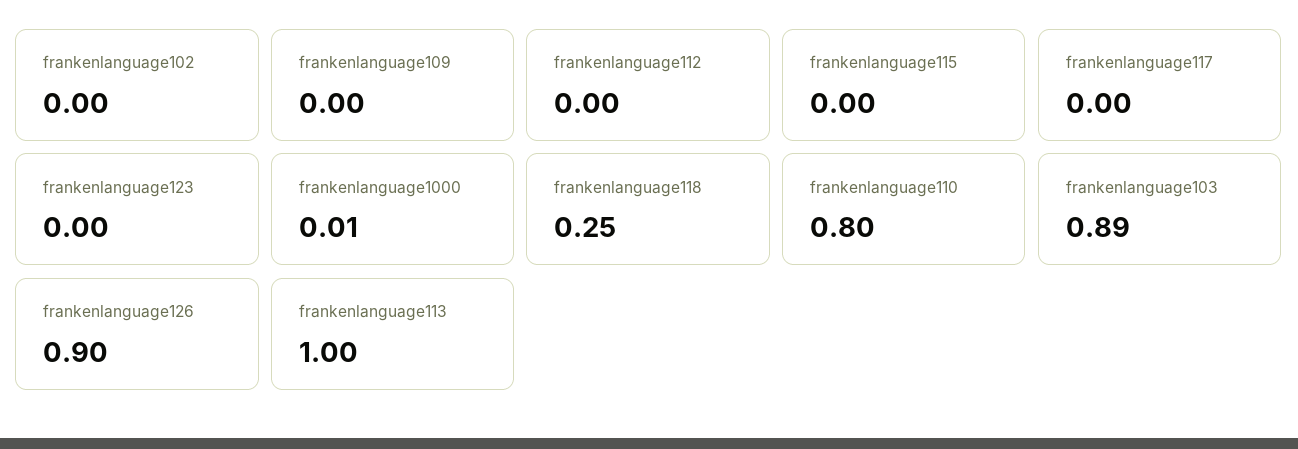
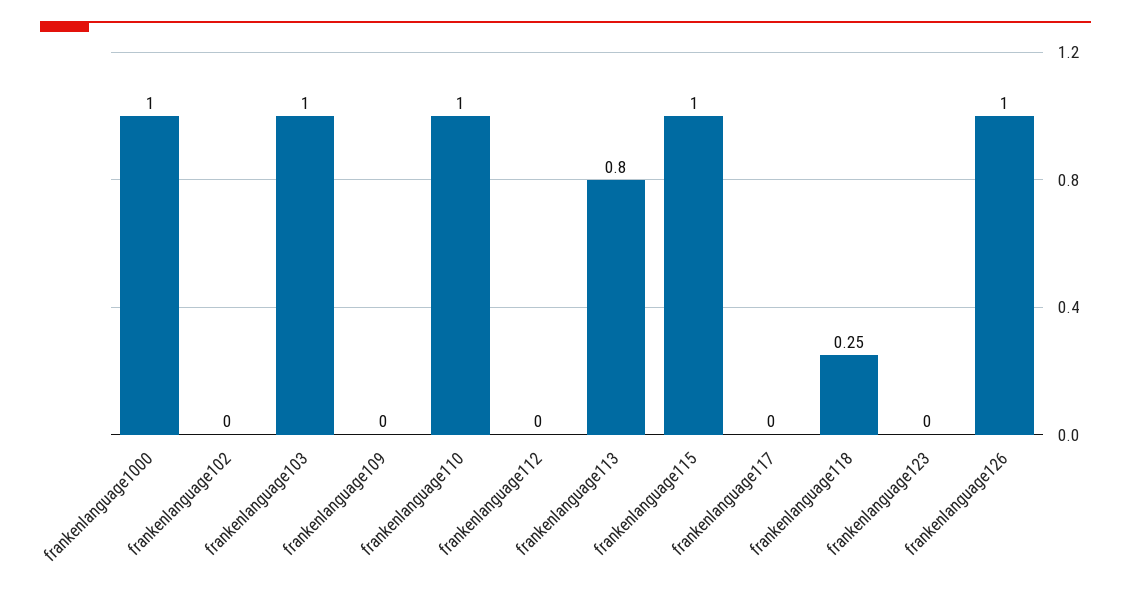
frankenlanguage115: 0 -> 1
frankenlanguage1000: 0.01 -> 1
frankenlanguage110: 0.8 -> 1
frankenlanguage103: 0.89 -> 1
frankenlanguage126: 0.9 -> 1
frankenlanguage113: 1 -> 0.8

